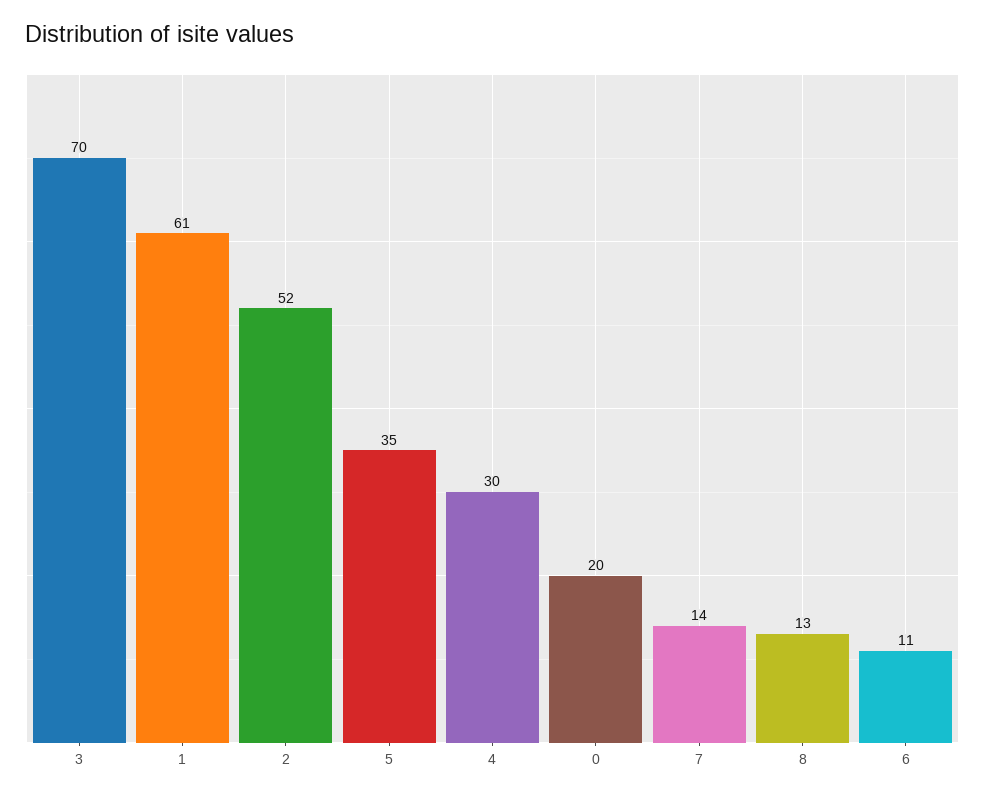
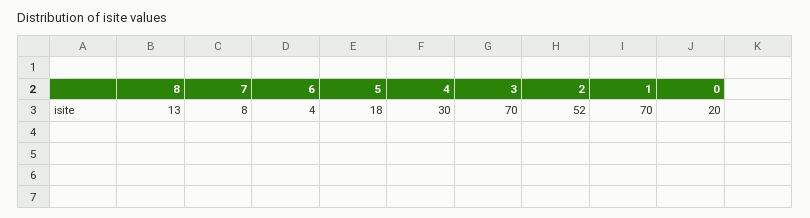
1: 61 -> 70
5: 35 -> 18
7: 14 -> 8
6: 11 -> 4

